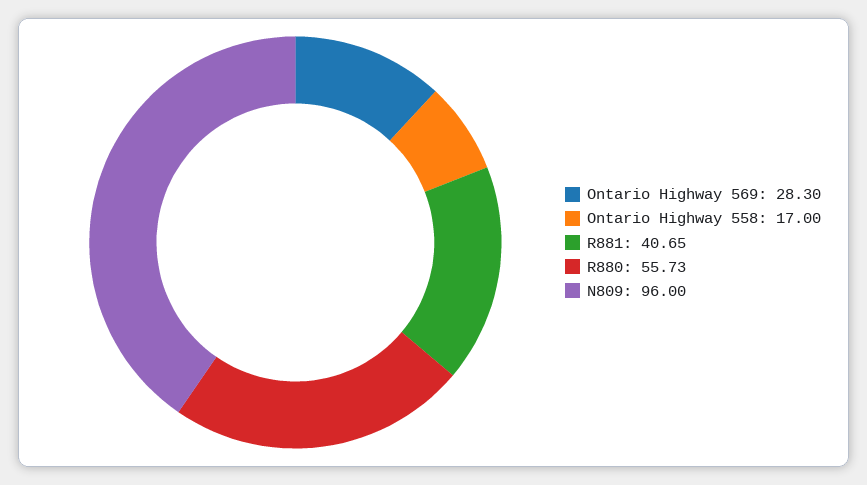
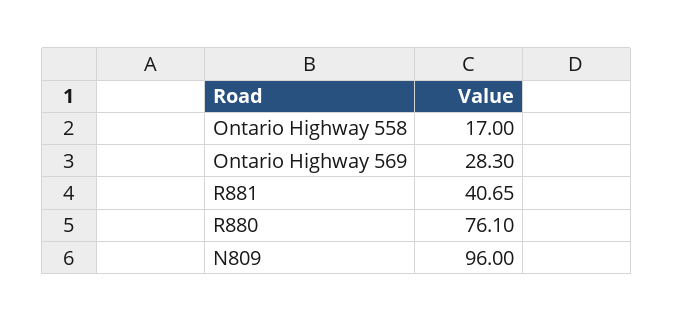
R880: 55.73 -> 76.1

